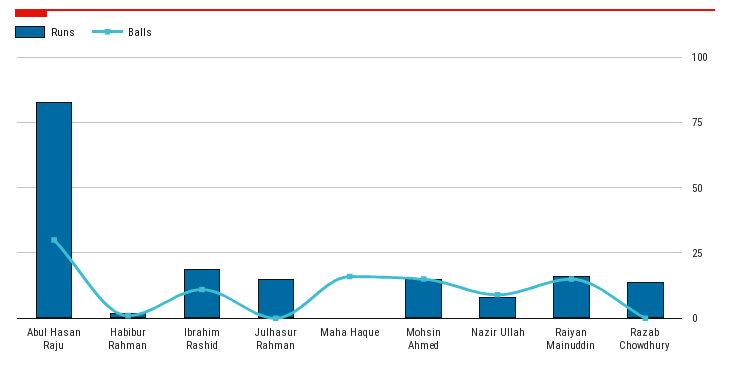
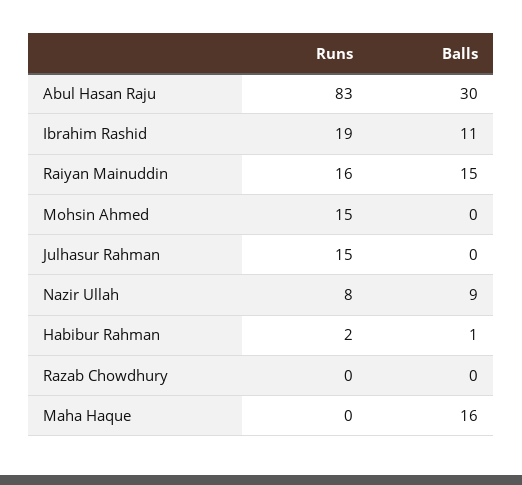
Balls, Mohsin Ahmed: 15 -> 0
Runs, Razab Chowdhury: 15 -> 0

